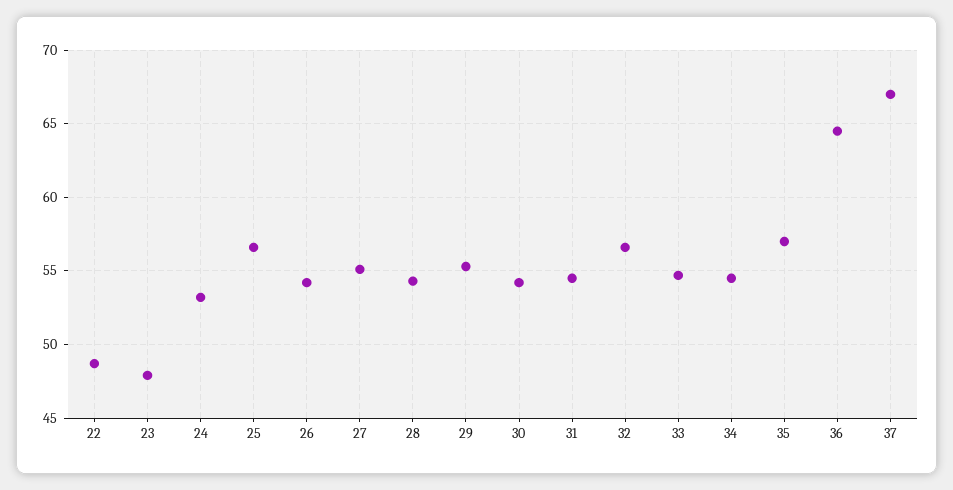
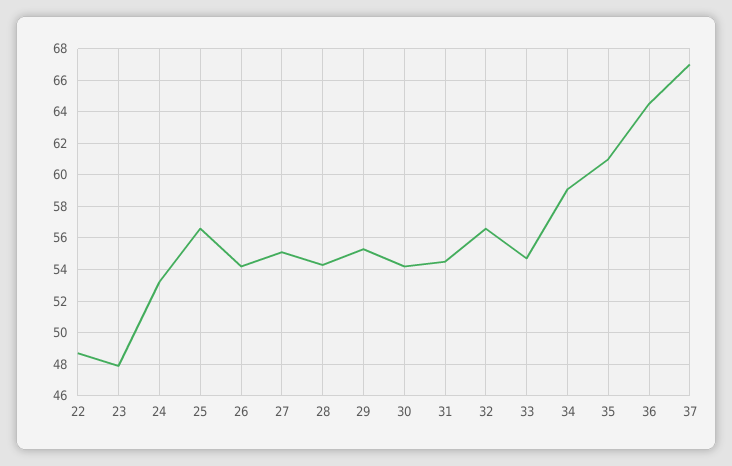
34: 54.5 -> 59
35: 57 -> 61

